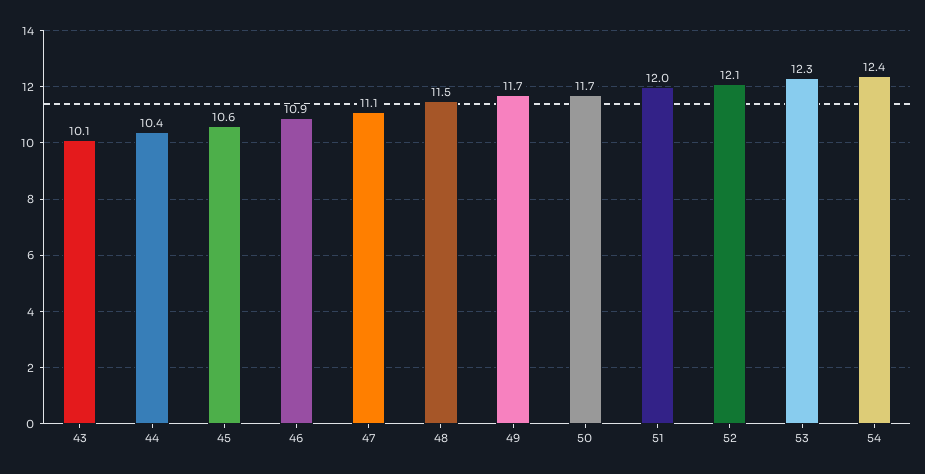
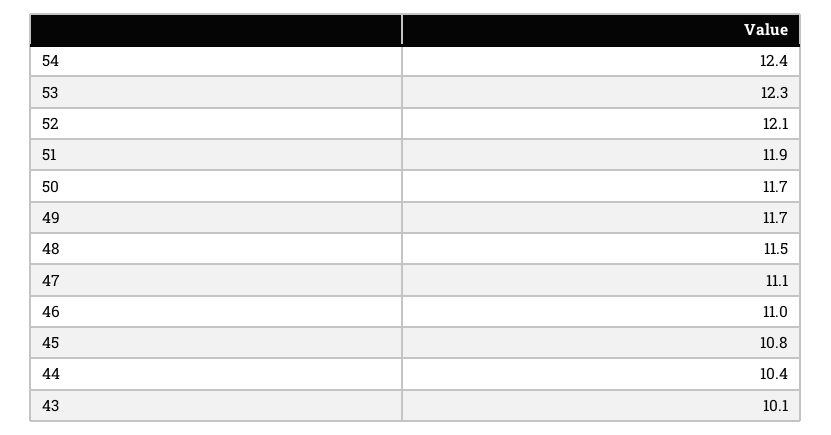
45: 10.6 -> 10.8
46: 10.9 -> 11
51: 12 -> 11.9

